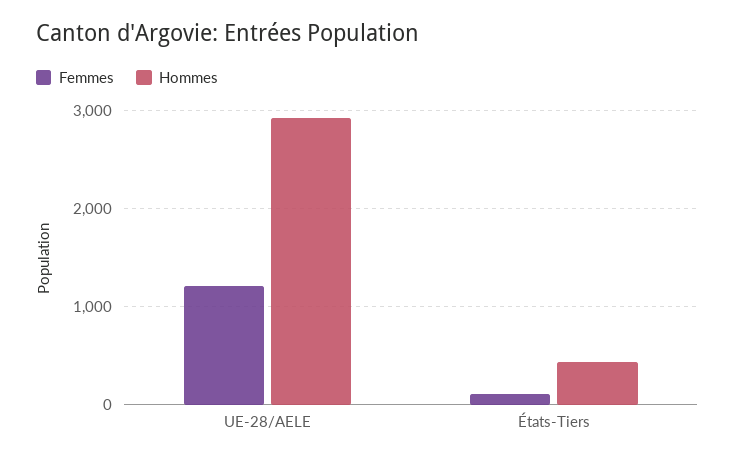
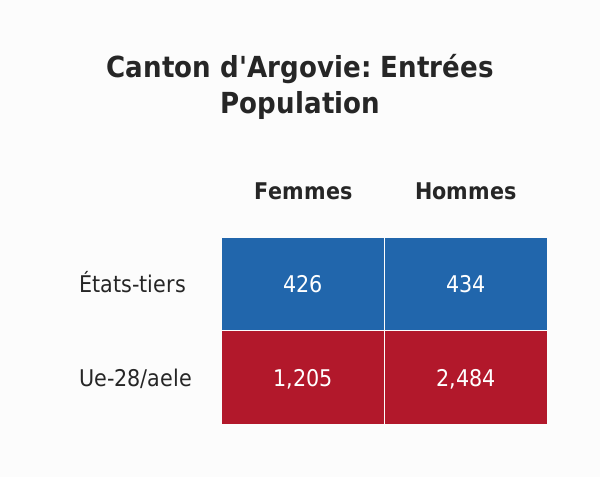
Hommes, UE-28/AELE: 2900 -> 2484
Femmes, États-Tiers: 100 -> 426

